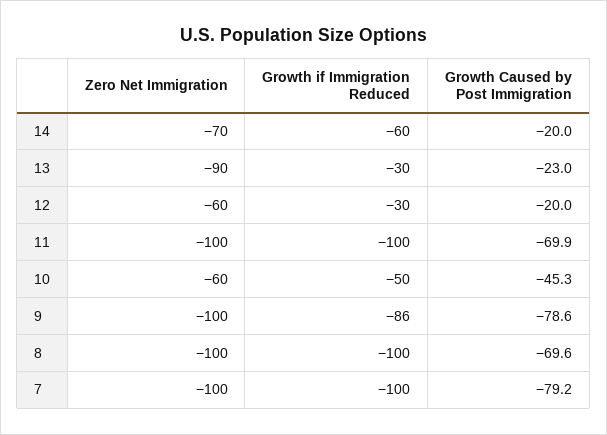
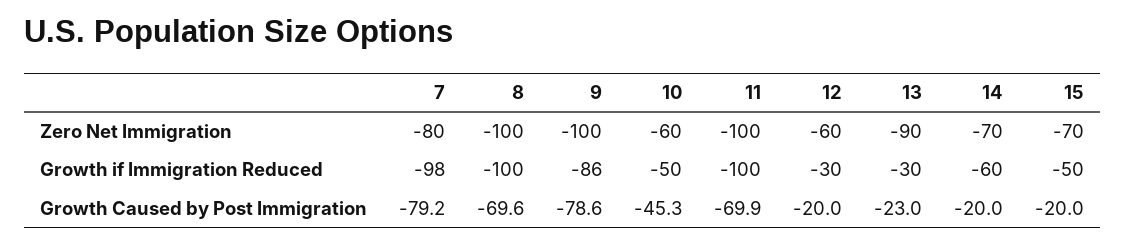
Zero Net Immigration, 7: -100 -> -80
Growth if Immigration Reduced, 7: -100 -> -98
Zero Net Immigration, 15: none -> -70
Growth if Immigration Reduced, 15: none -> -50
Growth Caused by Post Immigration, 15: none -> -20

